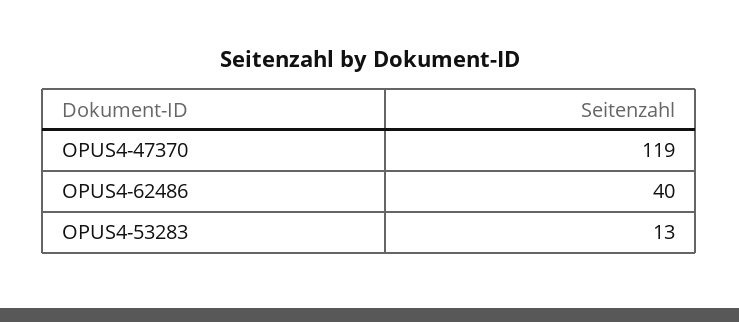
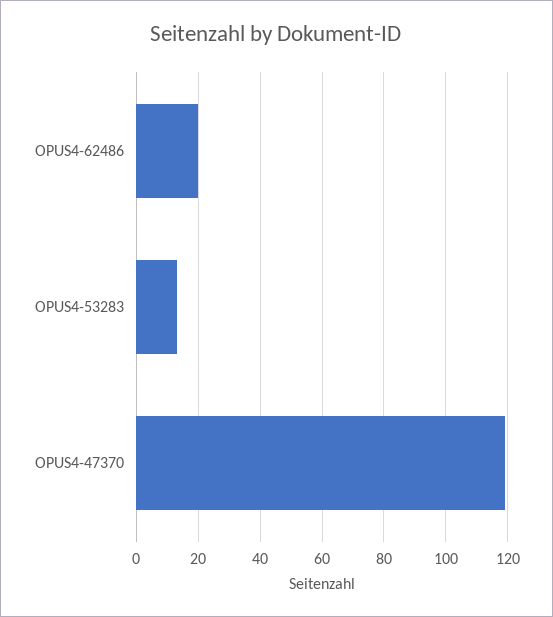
OPUS4-62486: 40 -> 20

